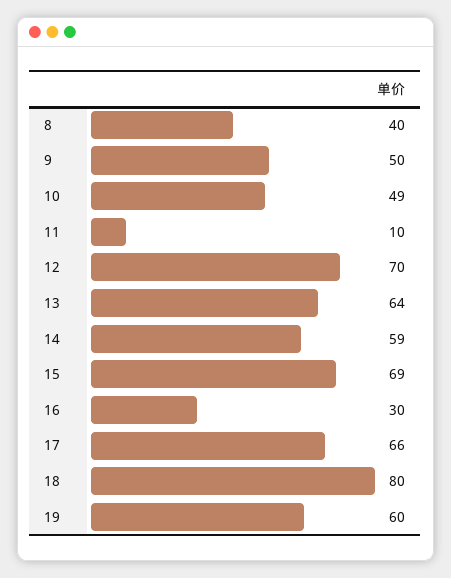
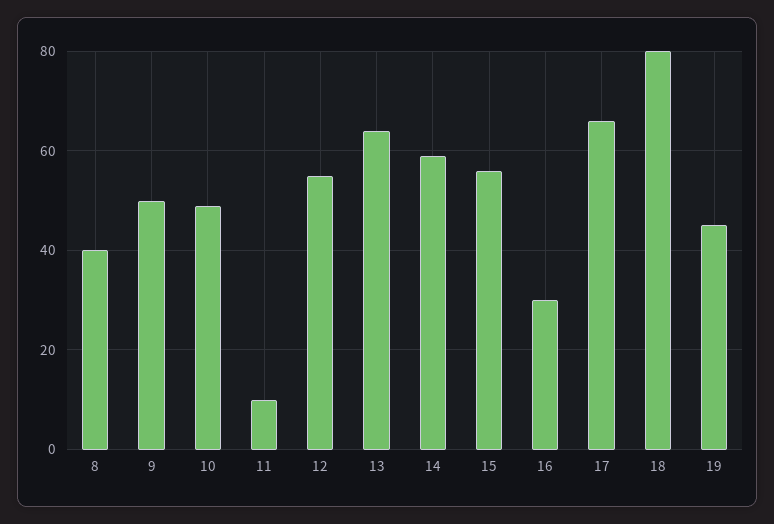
12: 70 -> 55
15: 69 -> 55
19: 60 -> 45

